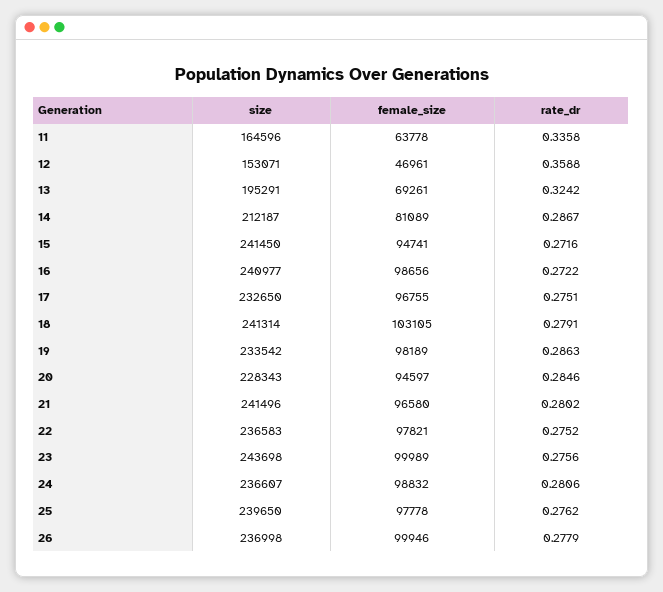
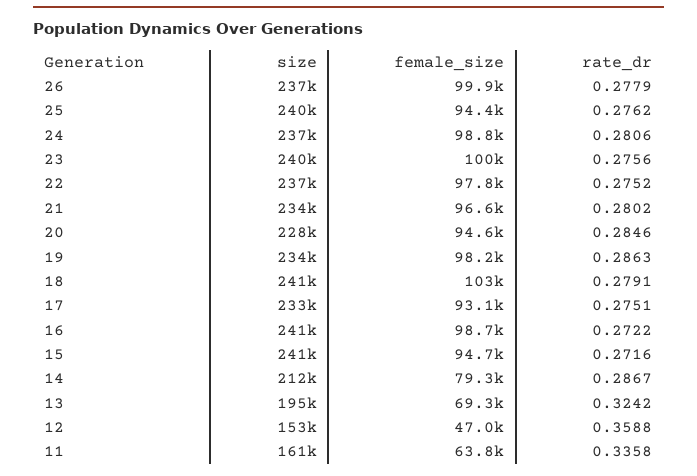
size, 11: 164596 -> 161000
female_size, 14: 81089 -> 79300
female_size, 17: 96755 -> 93100
size, 21: 241496 -> 234000
size, 23: 243698 -> 240000
female_size, 25: 97778 -> 94400

